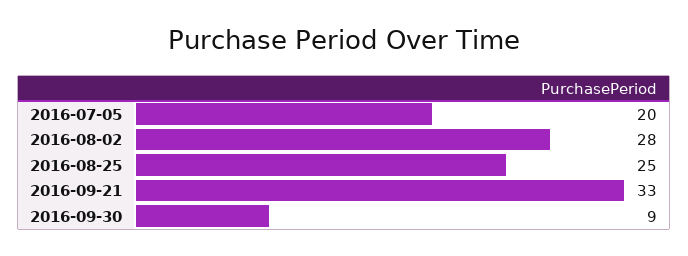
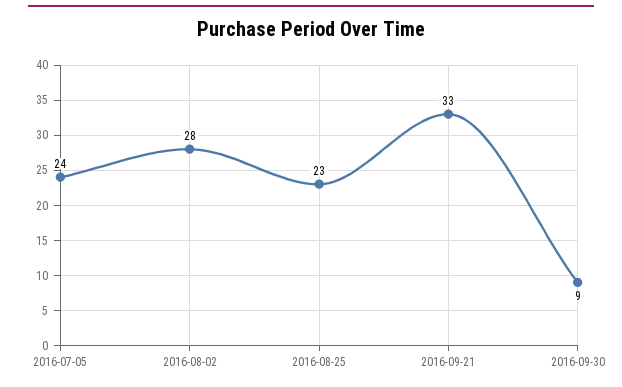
2016-07-05: 20 -> 24
2016-08-25: 25 -> 23

